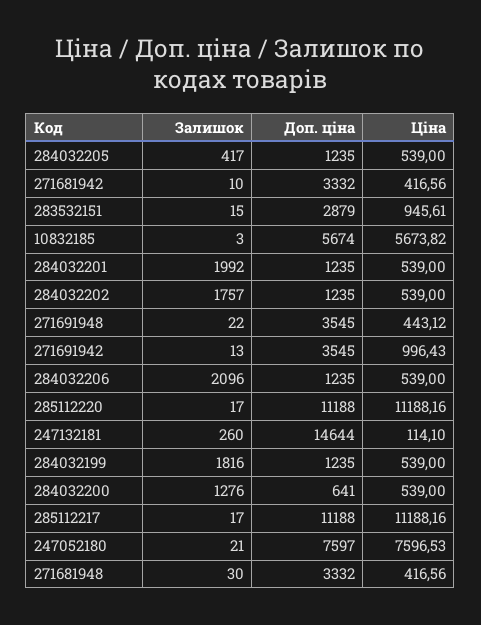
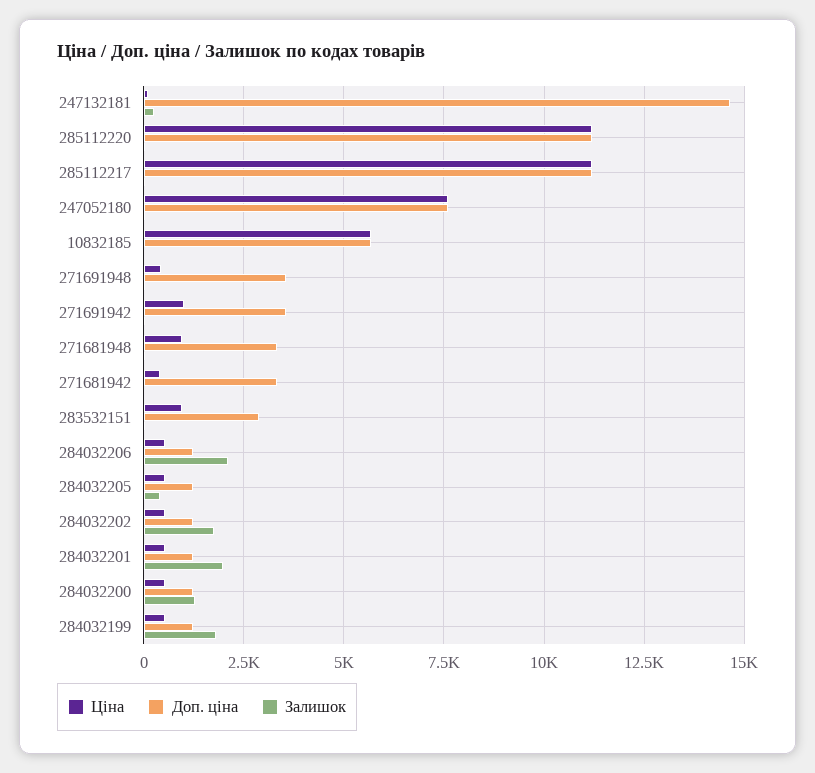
Доп. ціна, 284032200: 641 -> 1250
Ціна, 271681948: 416.56 -> 1000

